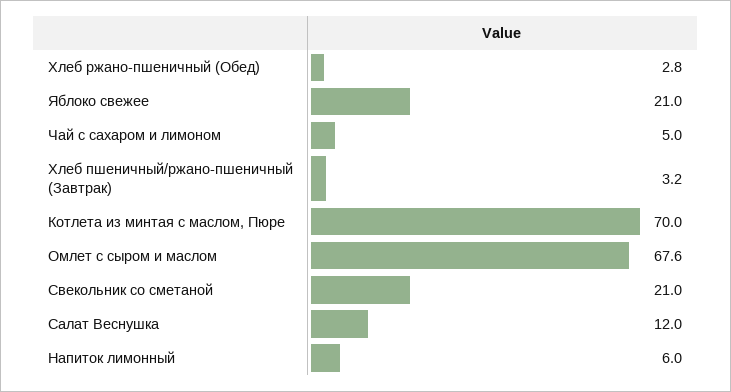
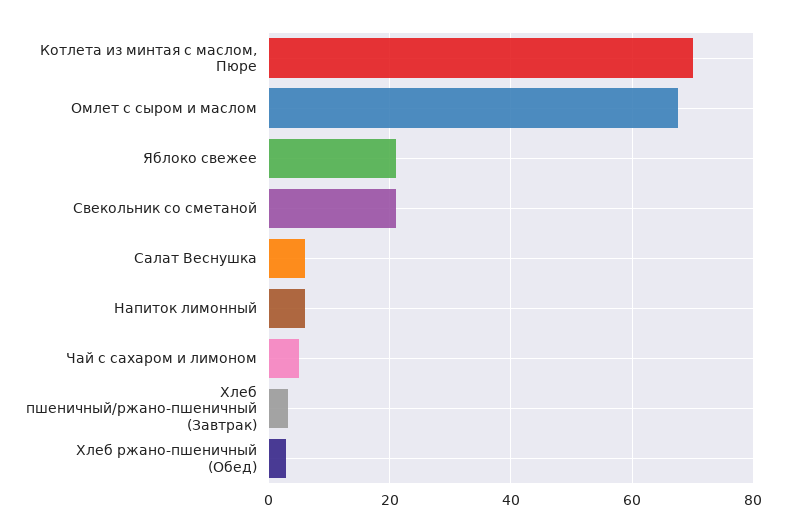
Салат Веснушка: 12 -> 6

